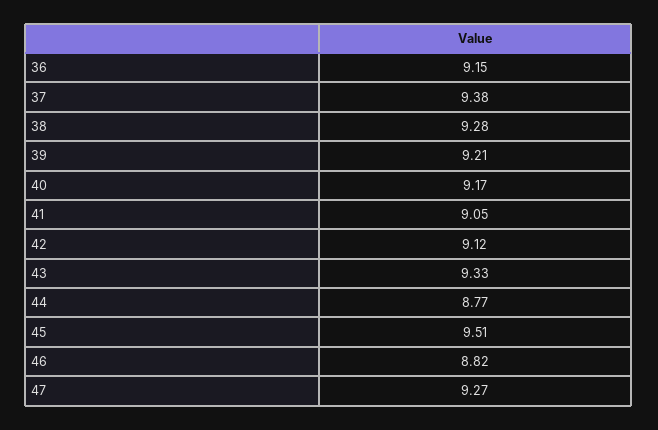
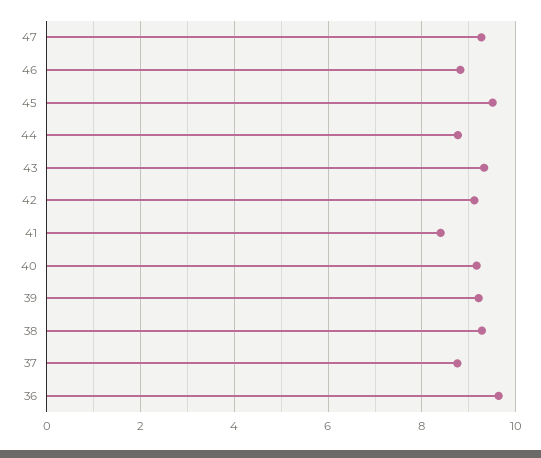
36: 9.15 -> 9.6
37: 9.38 -> 8.8
41: 9.05 -> 8.4

